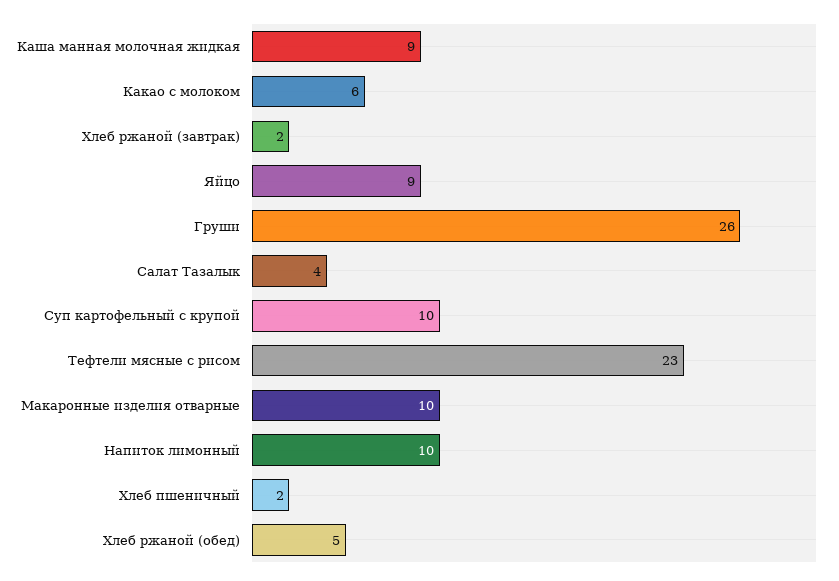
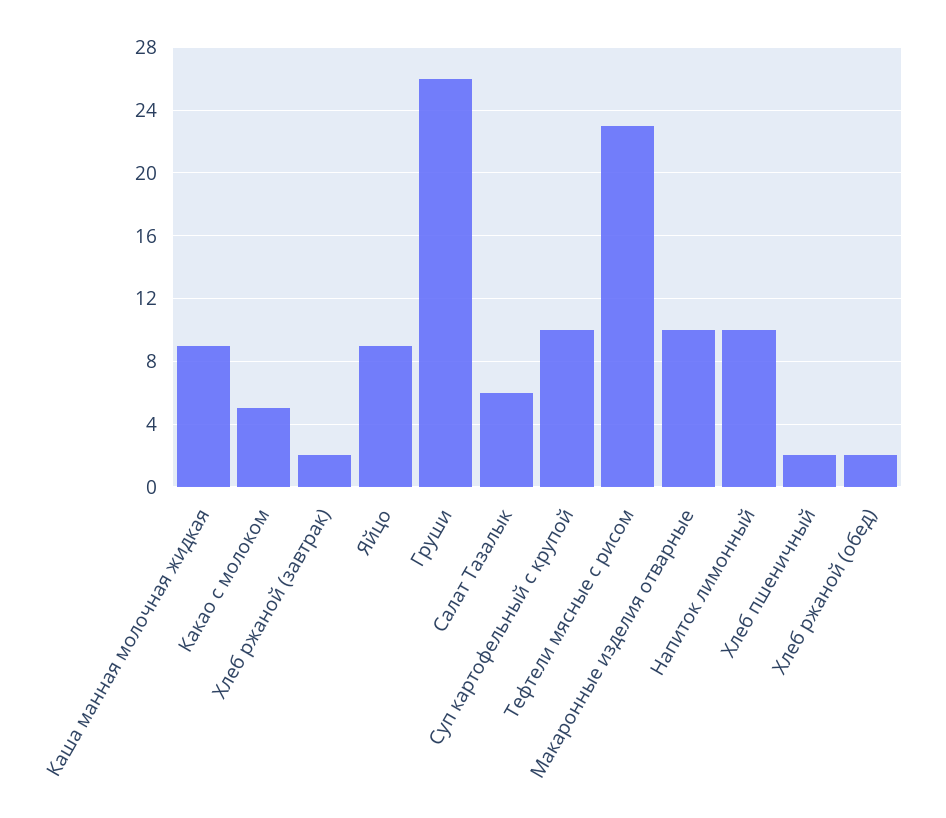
Какао с молоком: 6 -> 5
Салат Тазалык: 4 -> 6
Хлеб ржаной (обед): 5 -> 2

